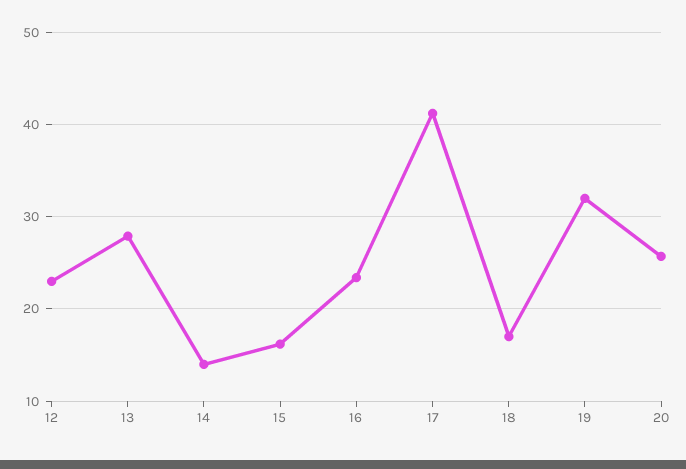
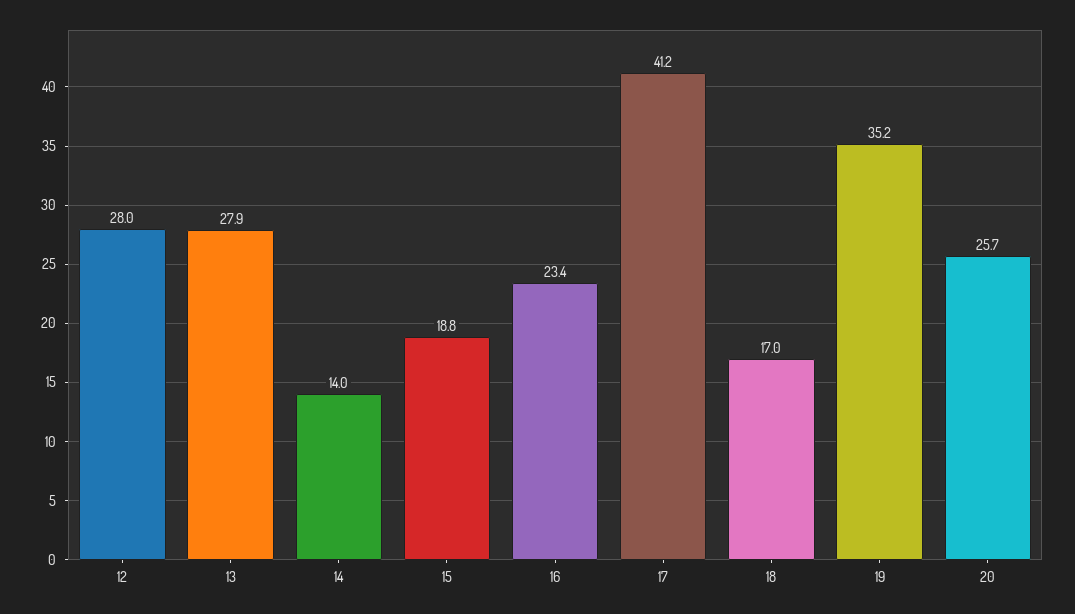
12: 23 -> 28
15: 16 -> 18.8
19: 32 -> 35.2

